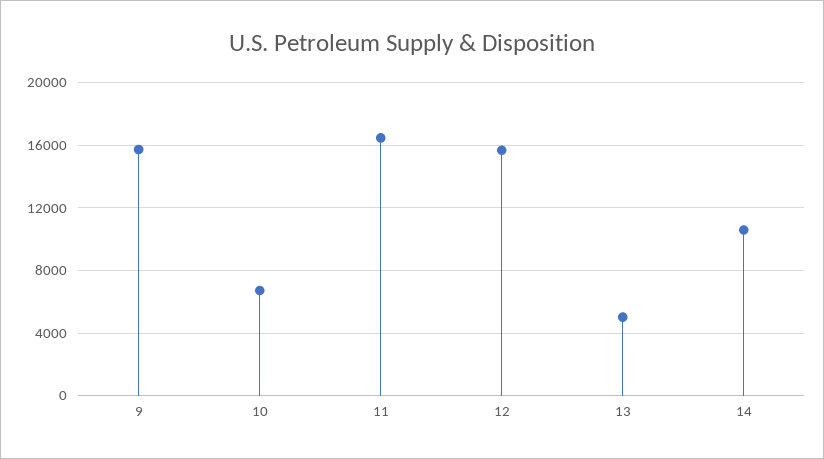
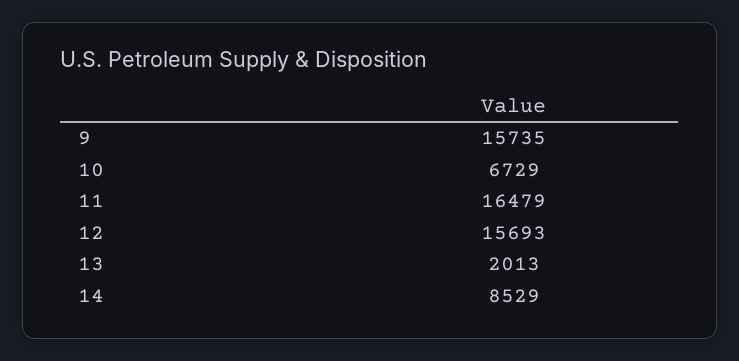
13: 5000 -> 2013
14: 10500 -> 8529

